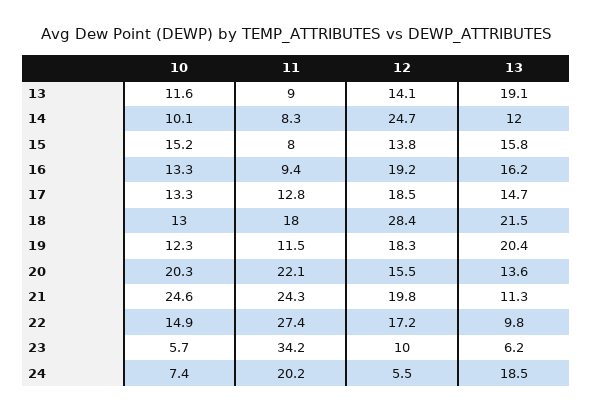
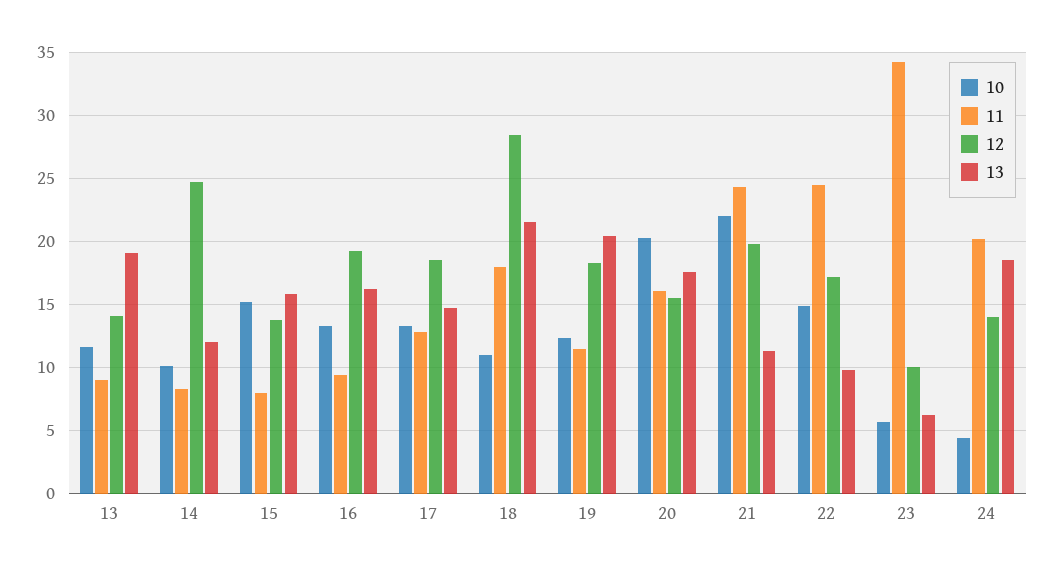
10, 18: 13 -> 11
11, 20: 22.1 -> 16
13, 20: 13.6 -> 17.5
10, 21: 24.6 -> 22
11, 22: 27.4 -> 24.5
10, 24: 7.4 -> 4.5
12, 24: 5.5 -> 14

